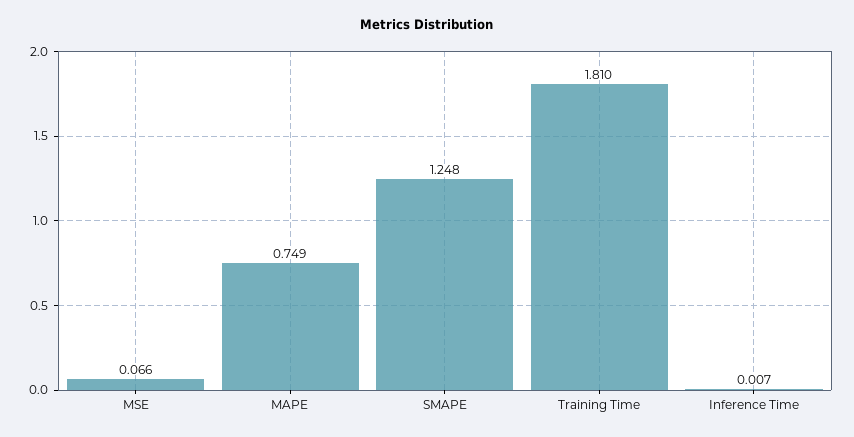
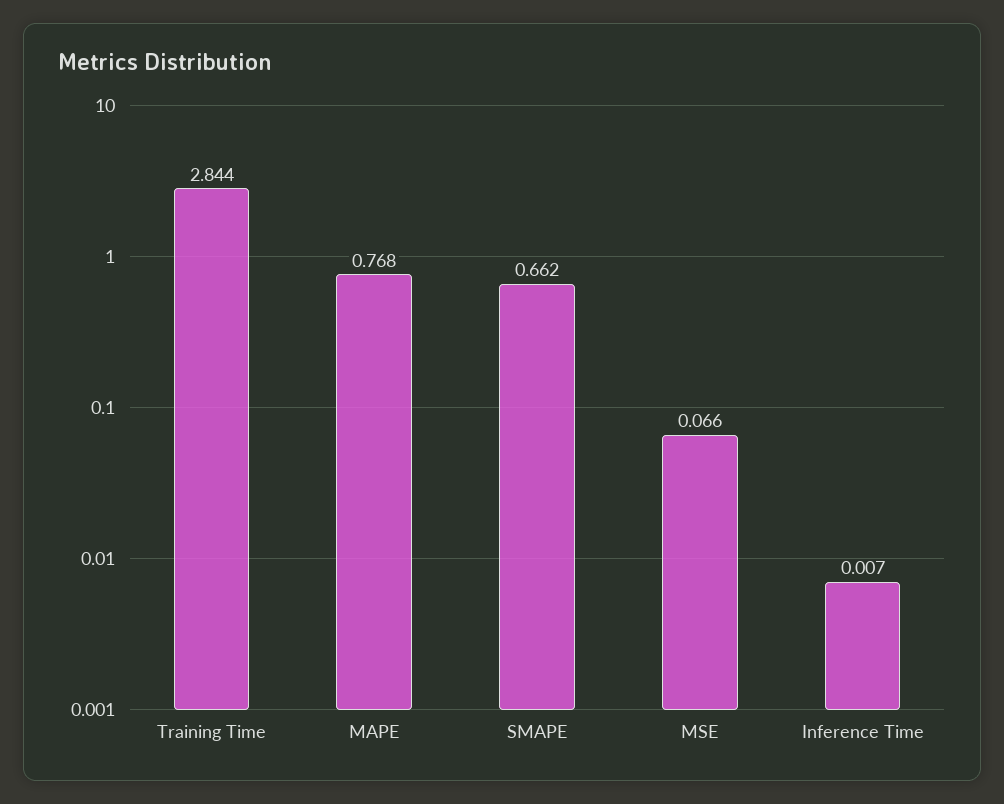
MAPE: 0.749 -> 0.768
SMAPE: 1.248 -> 0.662
Training Time: 1.81 -> 2.844

